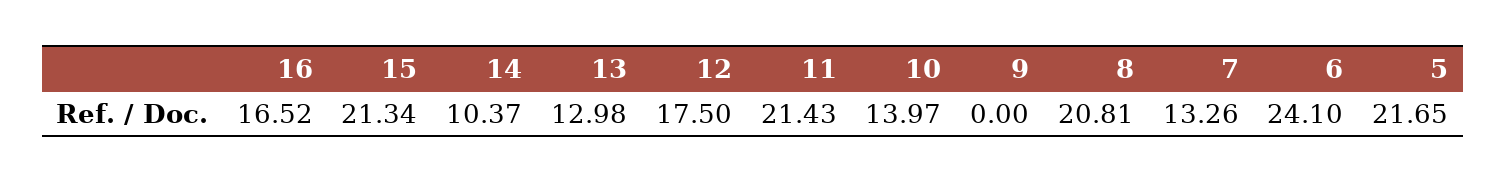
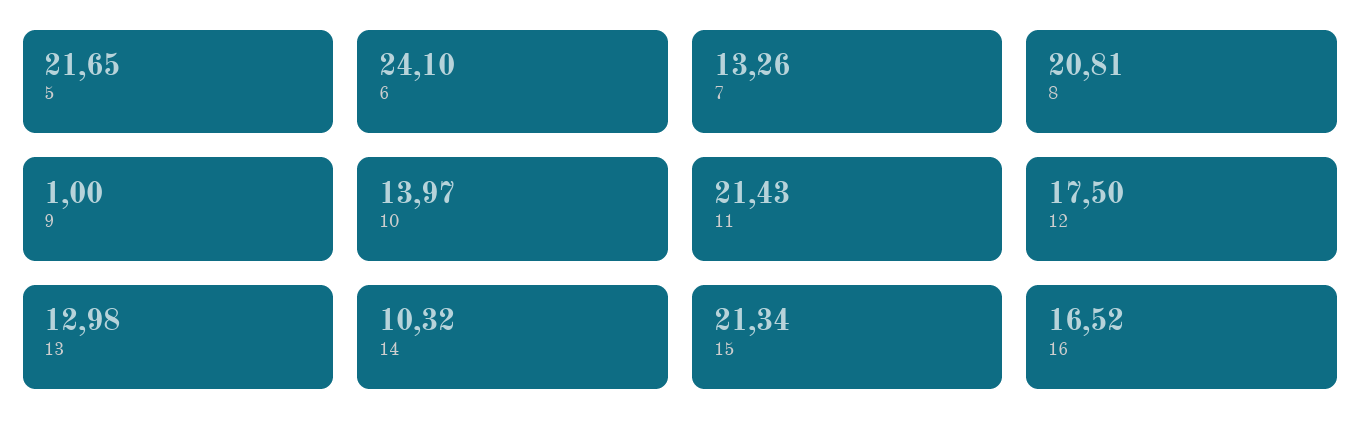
14: 10.37 -> 10.32
9: 0 -> 1

